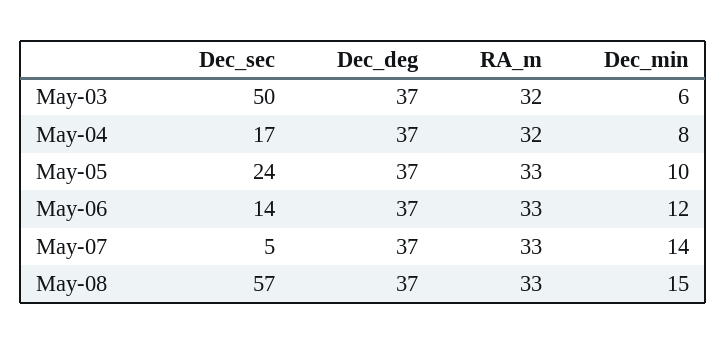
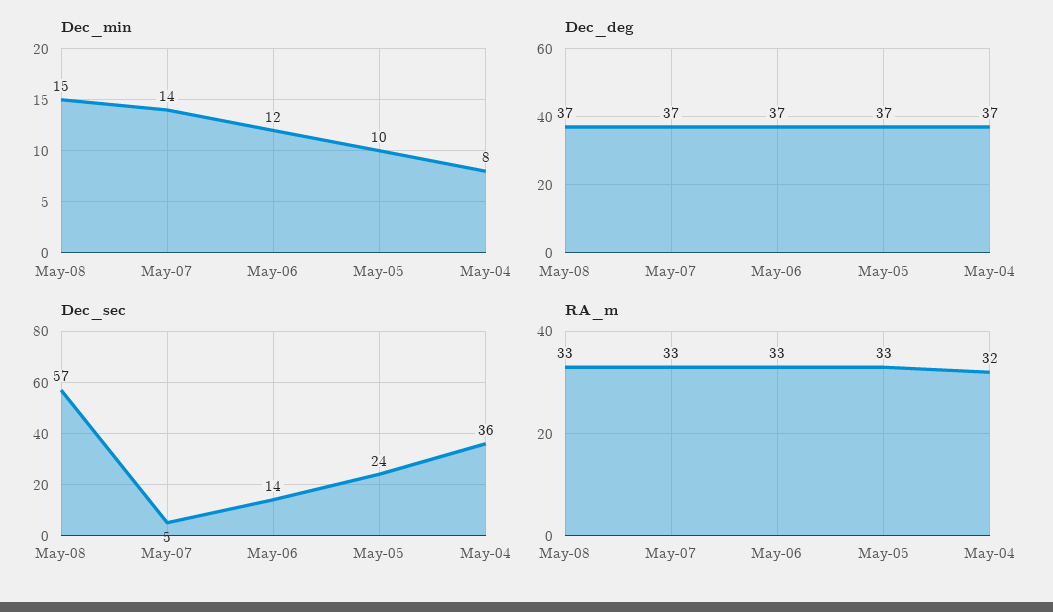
Dec_sec, May-03: 50 -> none
Dec_deg, May-03: 37 -> none
RA_m, May-03: 32 -> none
Dec_min, May-03: 6 -> none
Dec_sec, May-04: 17 -> 36

